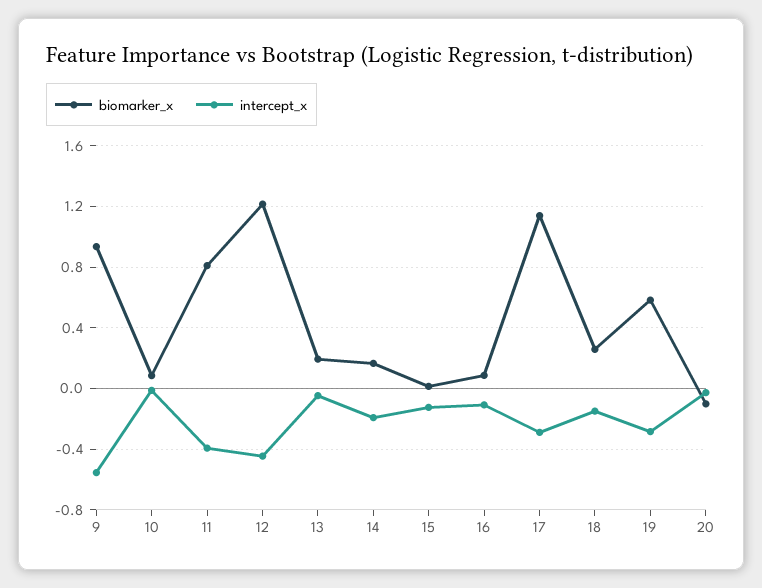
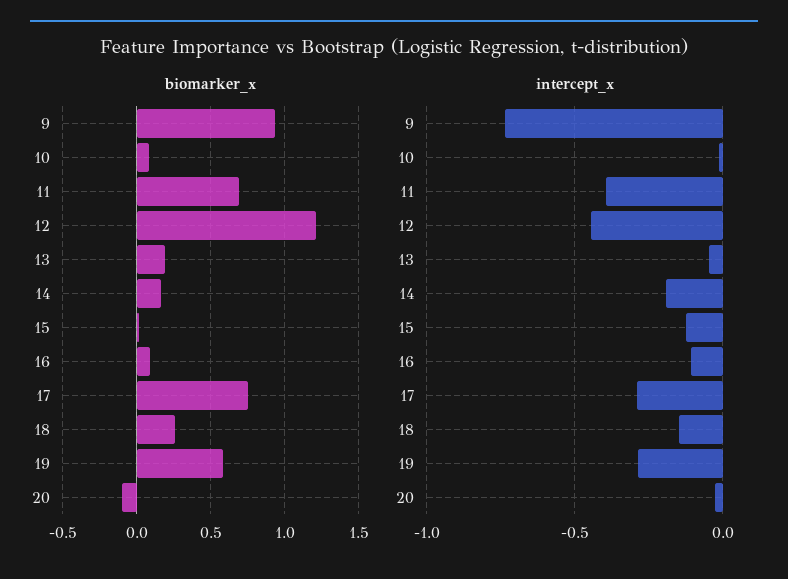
intercept_x, 9: -0.55 -> -0.75
biomarker_x, 11: 0.8 -> 0.7
biomarker_x, 17: 1.15 -> 0.75

